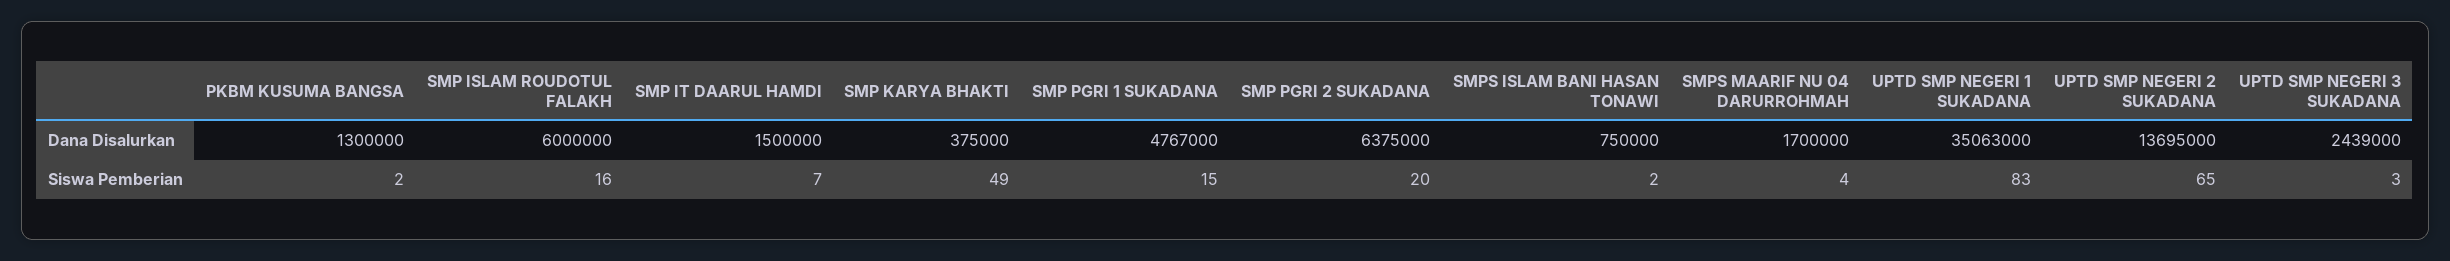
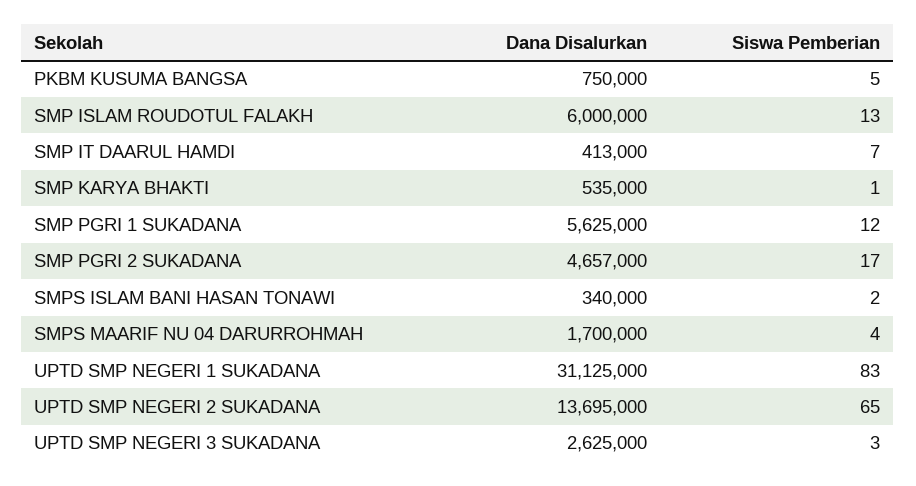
PKBM KUSUMA BANGSA, Dana Disalurkan: 1300000 -> 750000
SMP IT DAARUL HAMDI, Dana Disalurkan: 1500000 -> 413000
SMP KARYA BHAKTI, Dana Disalurkan: 375000 -> 535000
SMP PGRI 1 SUKADANA, Dana Disalurkan: 4767000 -> 5625000
SMP PGRI 2 SUKADANA, Dana Disalurkan: 6375000 -> 4657000
SMPS ISLAM BANI HASAN TONAWI, Dana Disalurkan: 750000 -> 340000
UPTD SMP NEGERI 1 SUKADANA, Dana Disalurkan: 35063000 -> 31125000
UPTD SMP NEGERI 3 SUKADANA, Dana Disalurkan: 2439000 -> 2625000
PKBM KUSUMA BANGSA, Siswa Pemberian: 2 -> 5
SMP ISLAM ROUDOTUL FALAKH, Siswa Pemberian: 16 -> 13
SMP KARYA BHAKTI, Siswa Pemberian: 49 -> 1
SMP PGRI 1 SUKADANA, Siswa Pemberian: 15 -> 12
SMP PGRI 2 SUKADANA, Siswa Pemberian: 20 -> 17

